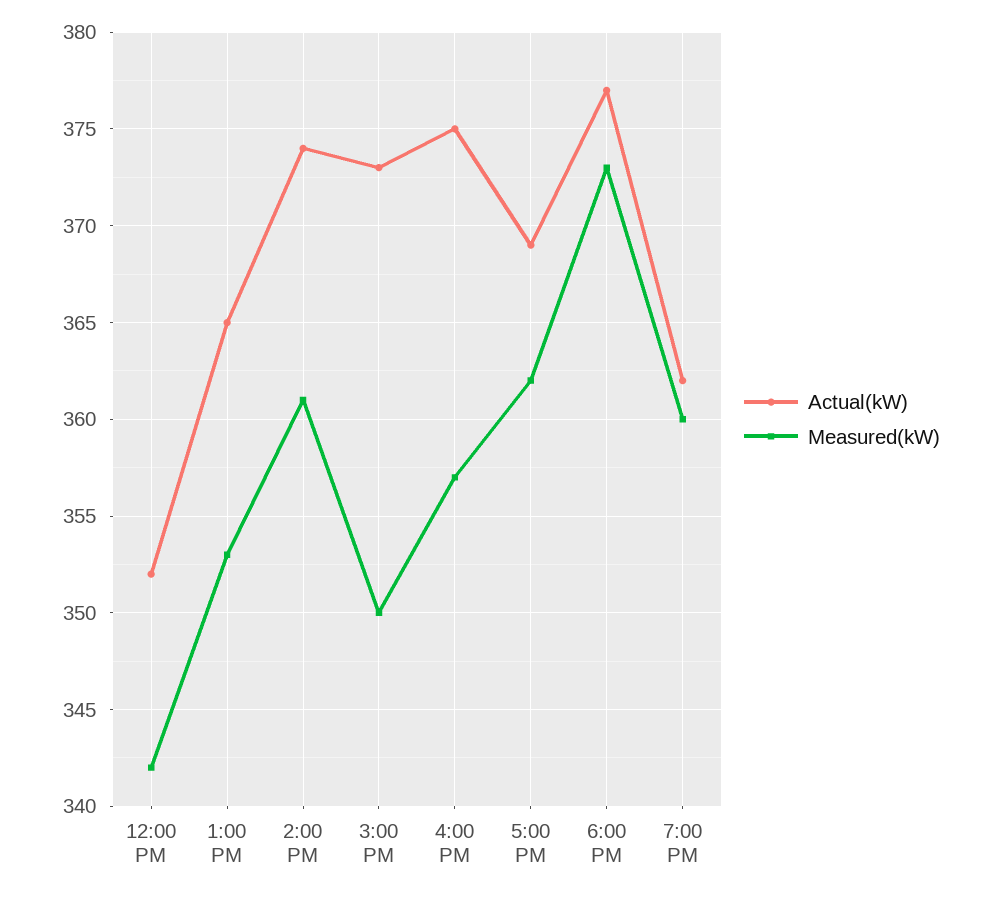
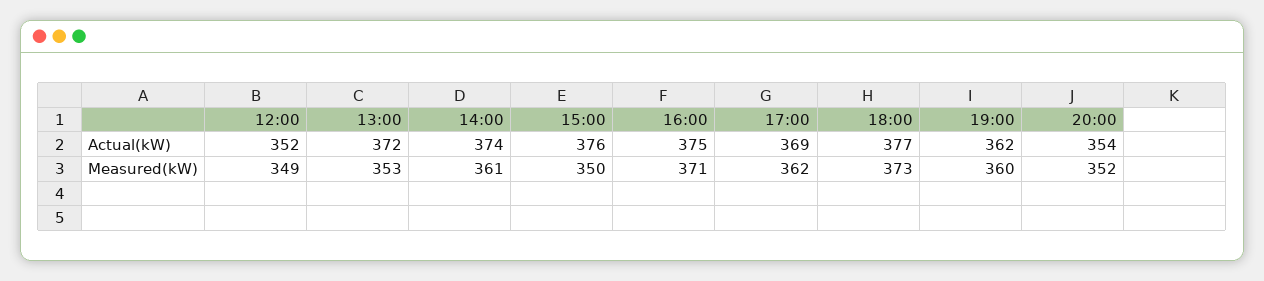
Measured(kW), 12:00 PM: 342 -> 349
Actual(kW), 1:00 PM: 365 -> 372
Actual(kW), 3:00 PM: 373 -> 376
Measured(kW), 4:00 PM: 357 -> 371
Actual(kW), 20:00: none -> 354
Measured(kW), 20:00: none -> 352

